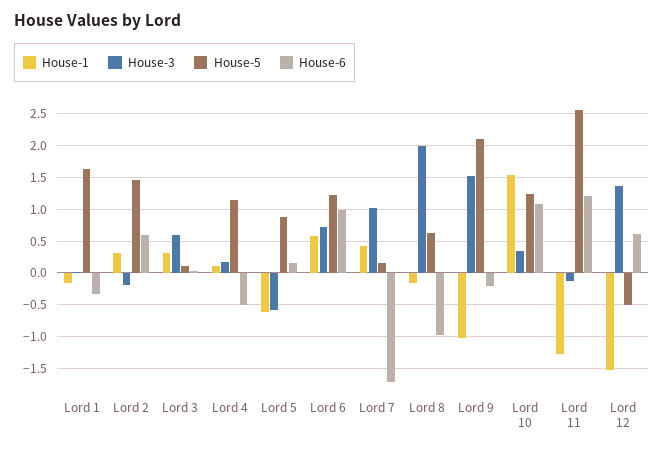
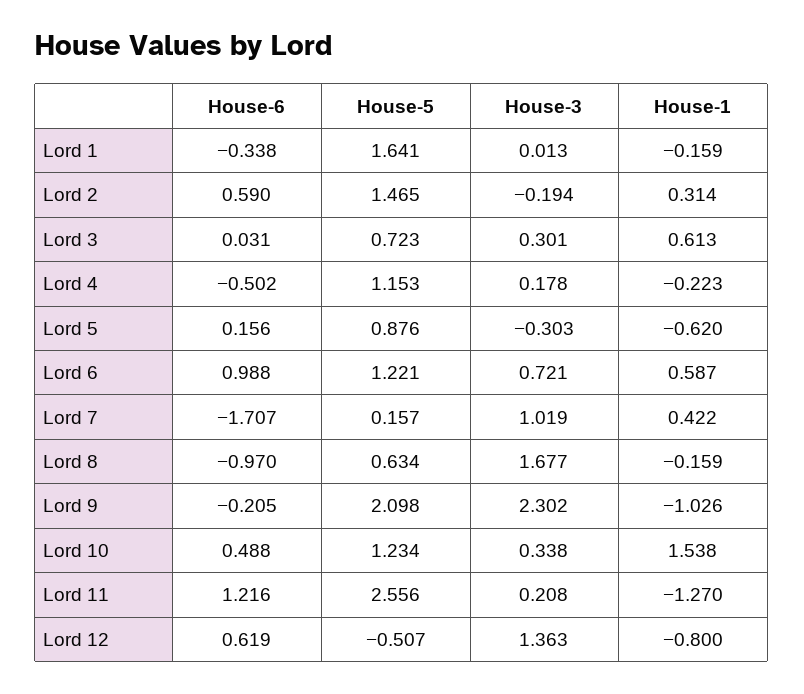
House-1, Lord 3: 0.3 -> 0.613
House-3, Lord 3: 0.6 -> 0.301
House-5, Lord 3: 0.1 -> 0.723
House-1, Lord 4: 0.1 -> -0.223
House-3, Lord 5: -0.6 -> -0.303
House-3, Lord 8: 2 -> 1.677
House-3, Lord 9: 1.5 -> 2.302
House-6, Lord 10: 1.1 -> 0.488
House-3, Lord 11: -0.1 -> 0.208
House-1, Lord 12: -1.5 -> -0.8

